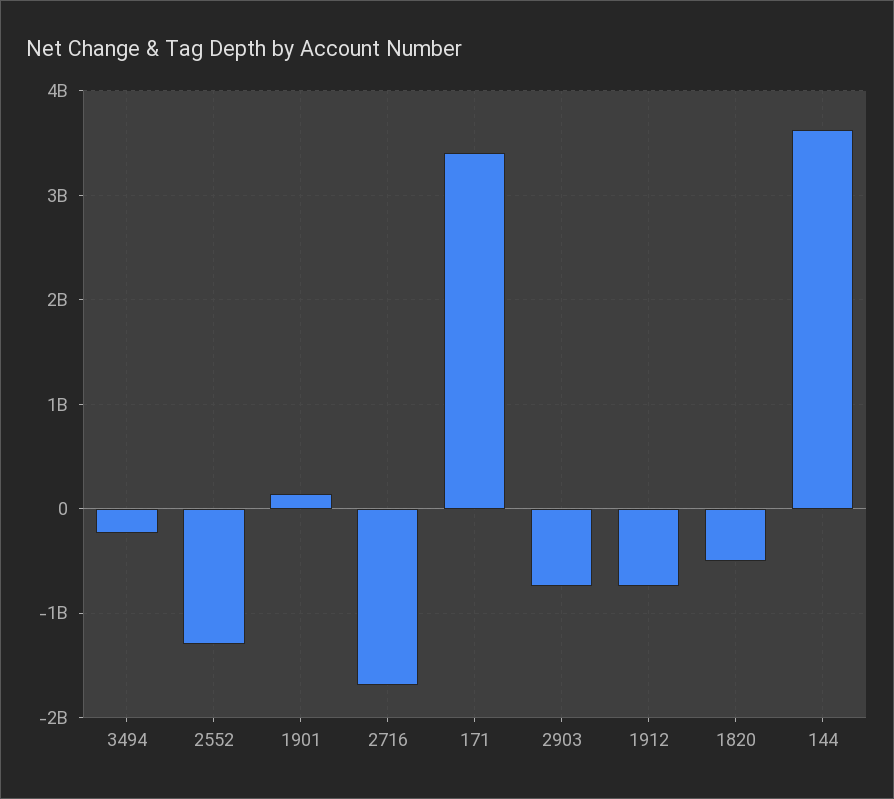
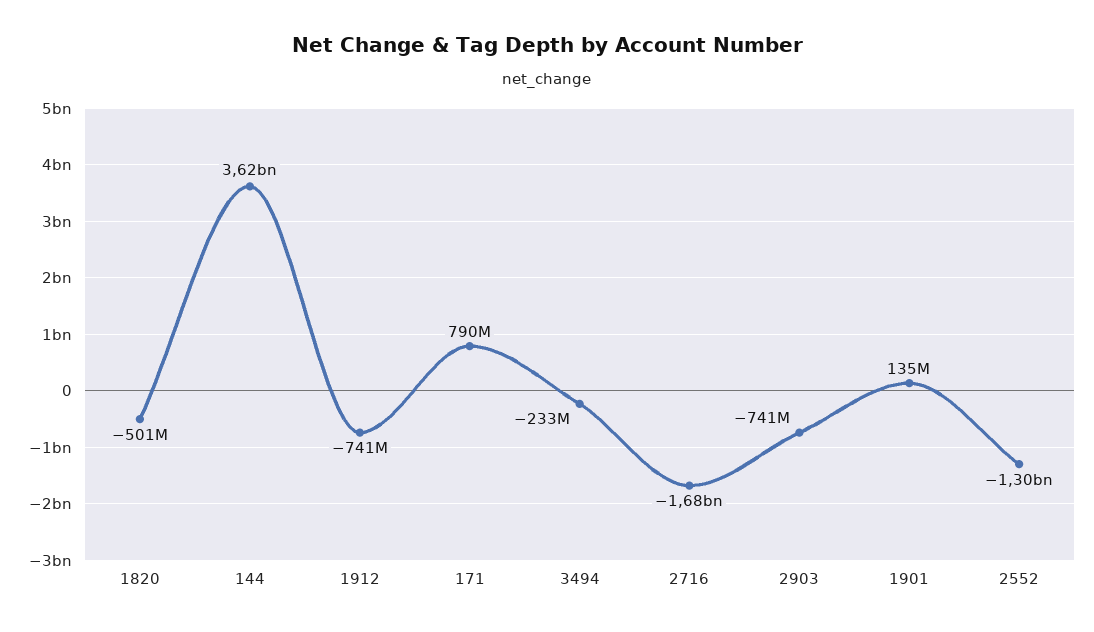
171: 3400000000 -> 790000000

